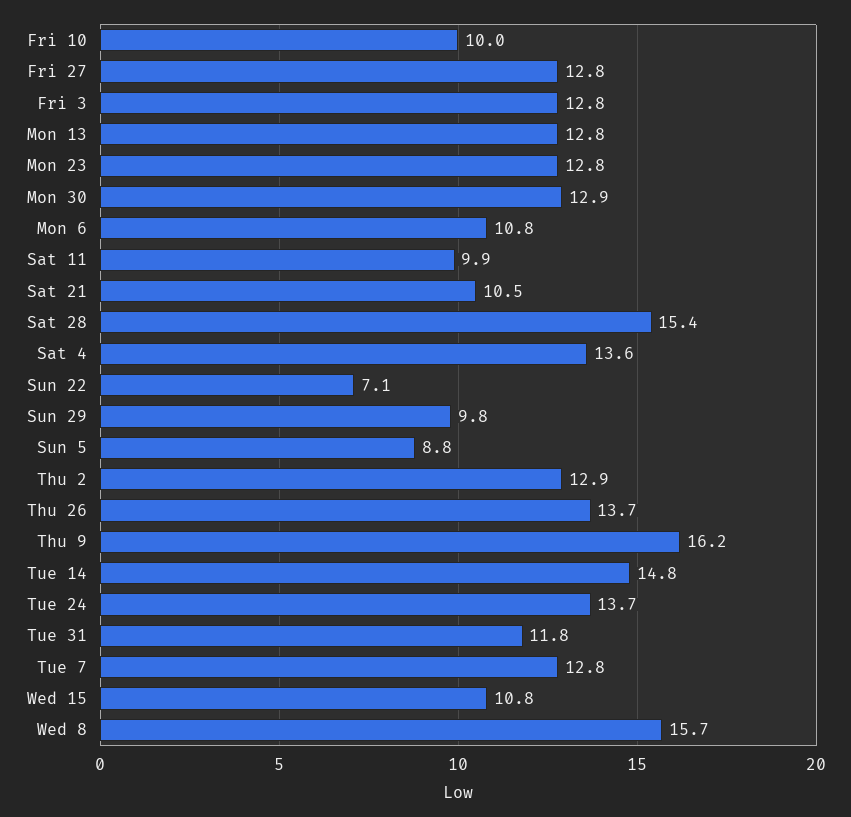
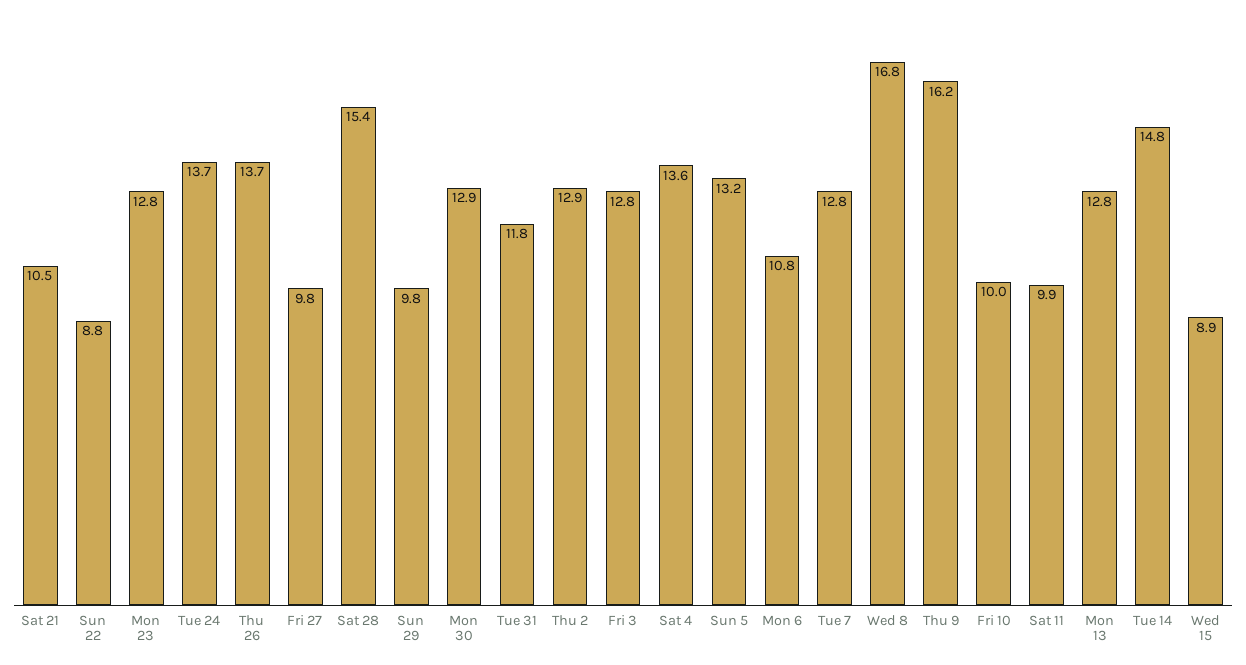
Fri 27: 12.8 -> 9.8
Sun 22: 7.1 -> 8.8
Sun 5: 8.8 -> 13.2
Wed 15: 10.8 -> 8.9
Wed 8: 15.7 -> 16.8

